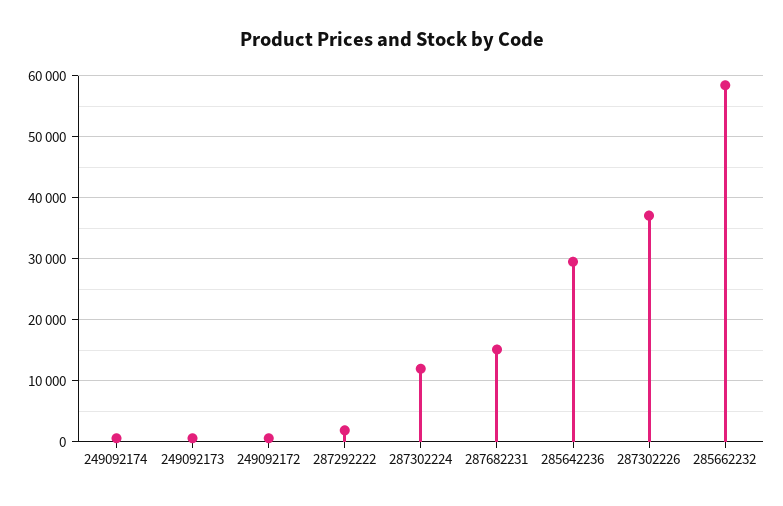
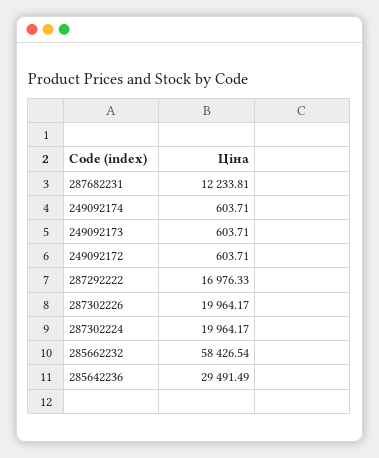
287292222: 2000 -> 16976.33
287302224: 12000 -> 19964.17
287682231: 15000 -> 12233.81
287302226: 37000 -> 19964.17

